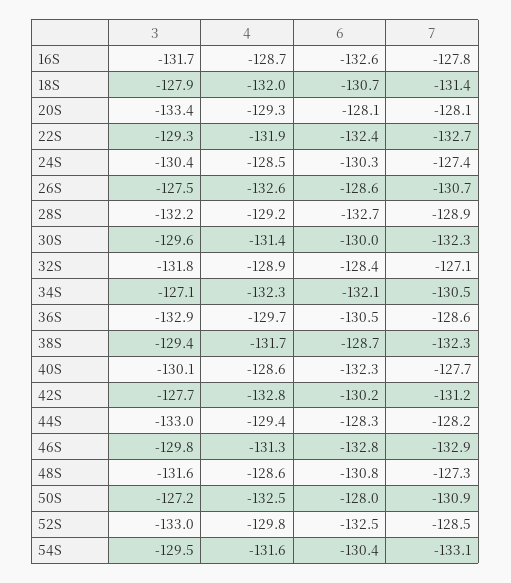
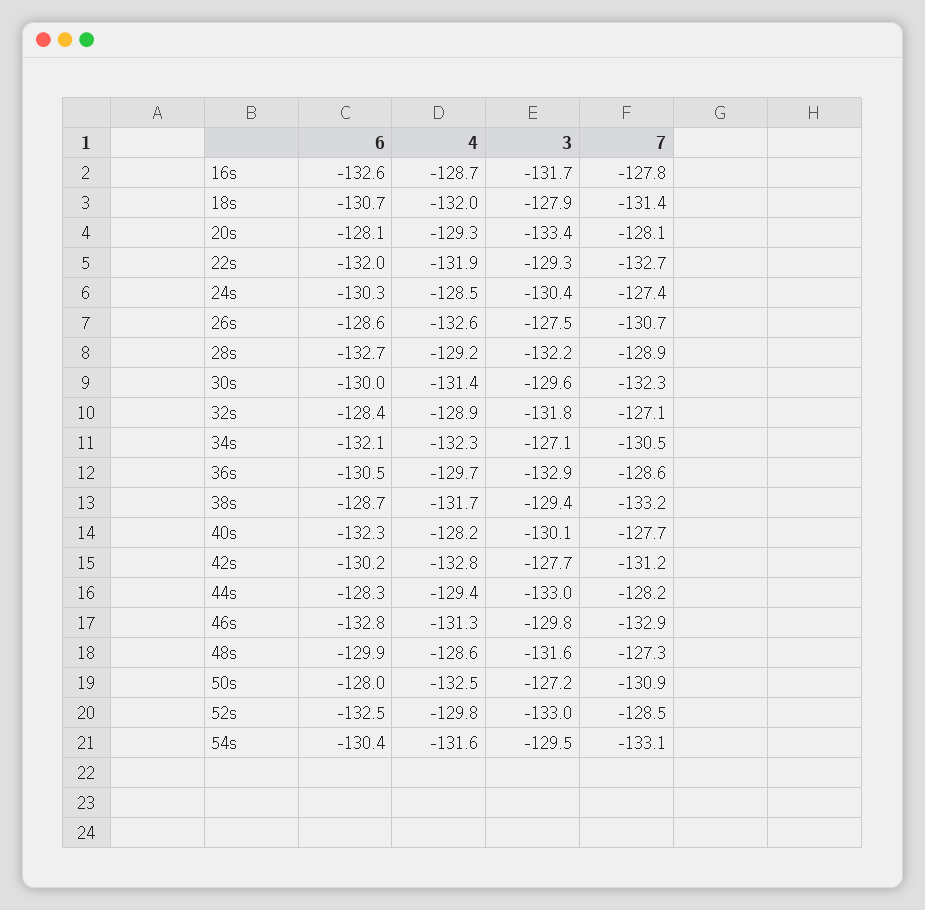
6, 22S: -132.4 -> -132
7, 38S: -132.3 -> -133.2
4, 40S: -128.6 -> -128.2
6, 48S: -130.8 -> -129.9

